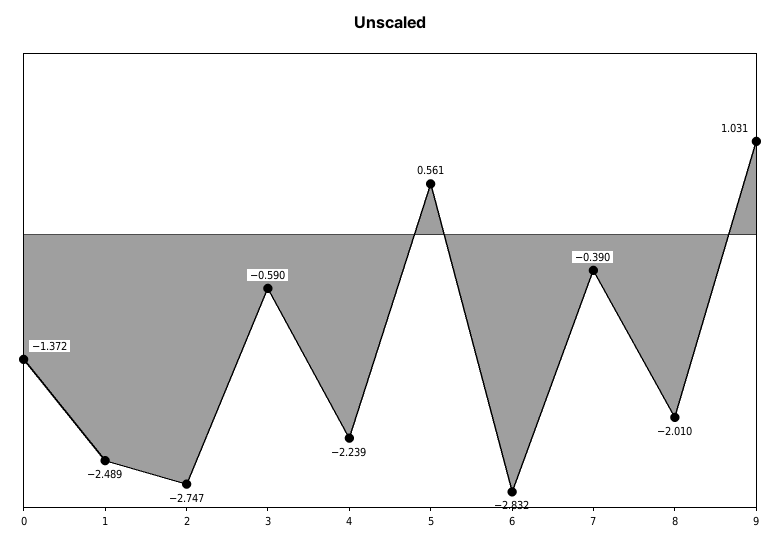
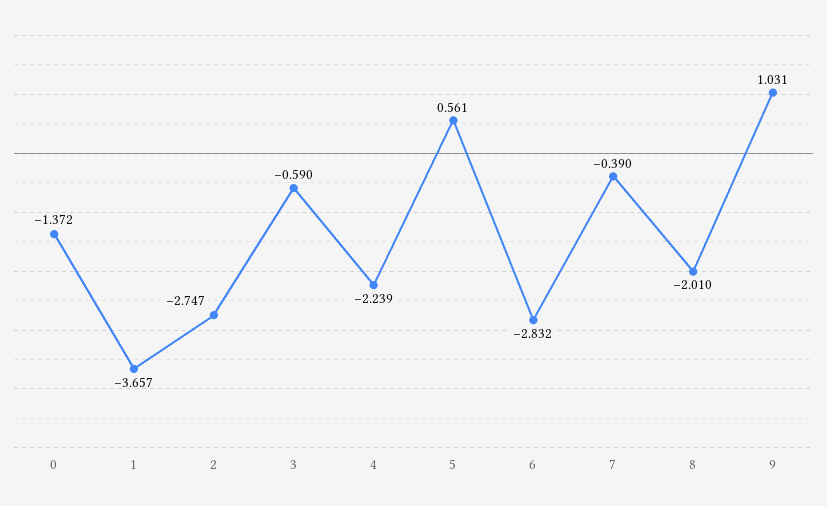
1: -2.489 -> -3.657

